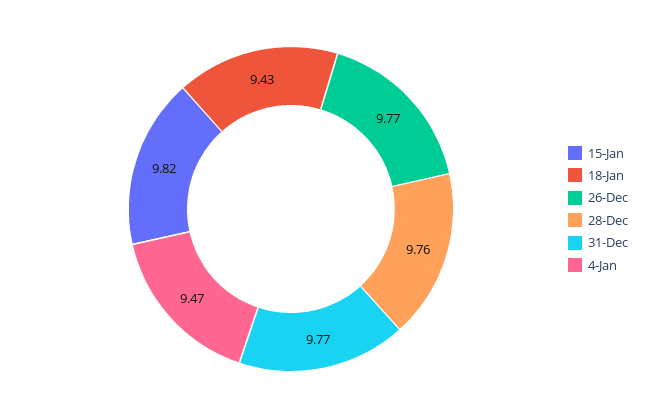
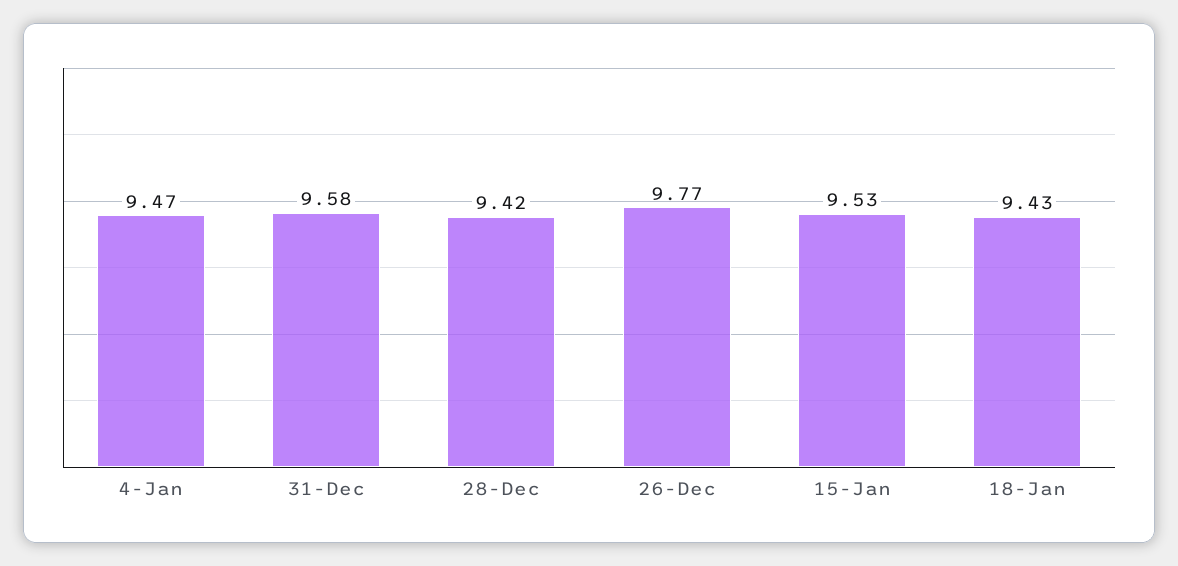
15-Jan: 9.82 -> 9.53
28-Dec: 9.76 -> 9.42
31-Dec: 9.77 -> 9.58

